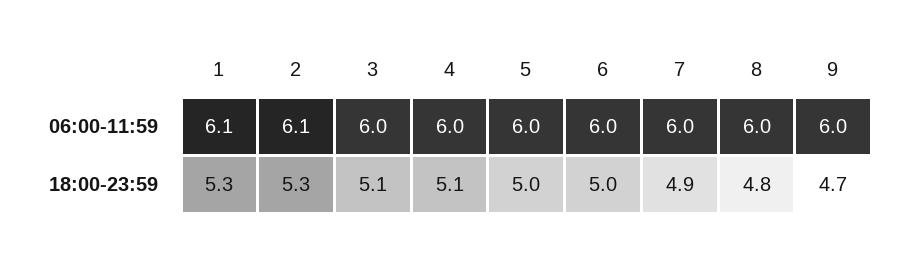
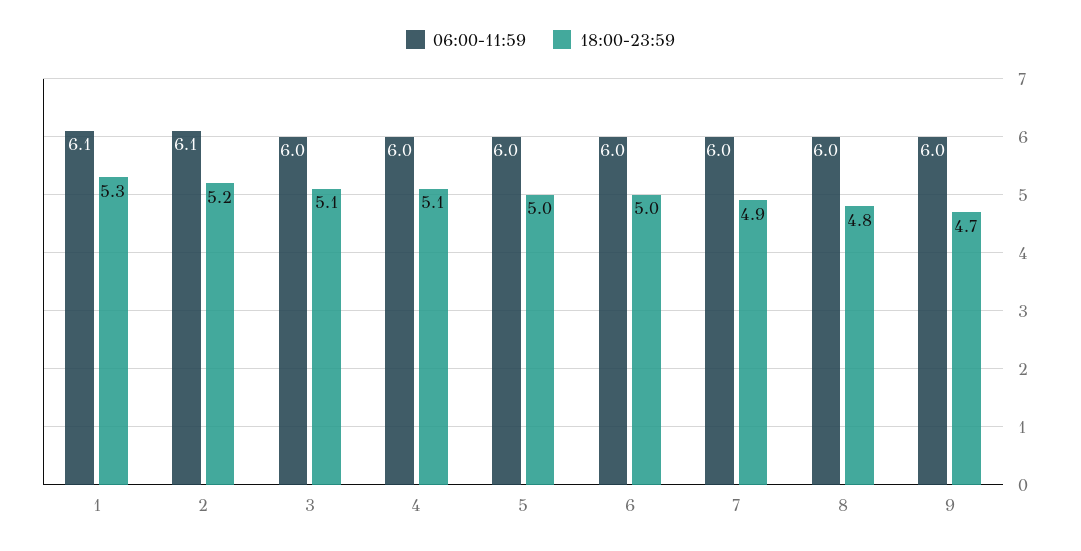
18:00-23:59, 2: 5.3 -> 5.2

